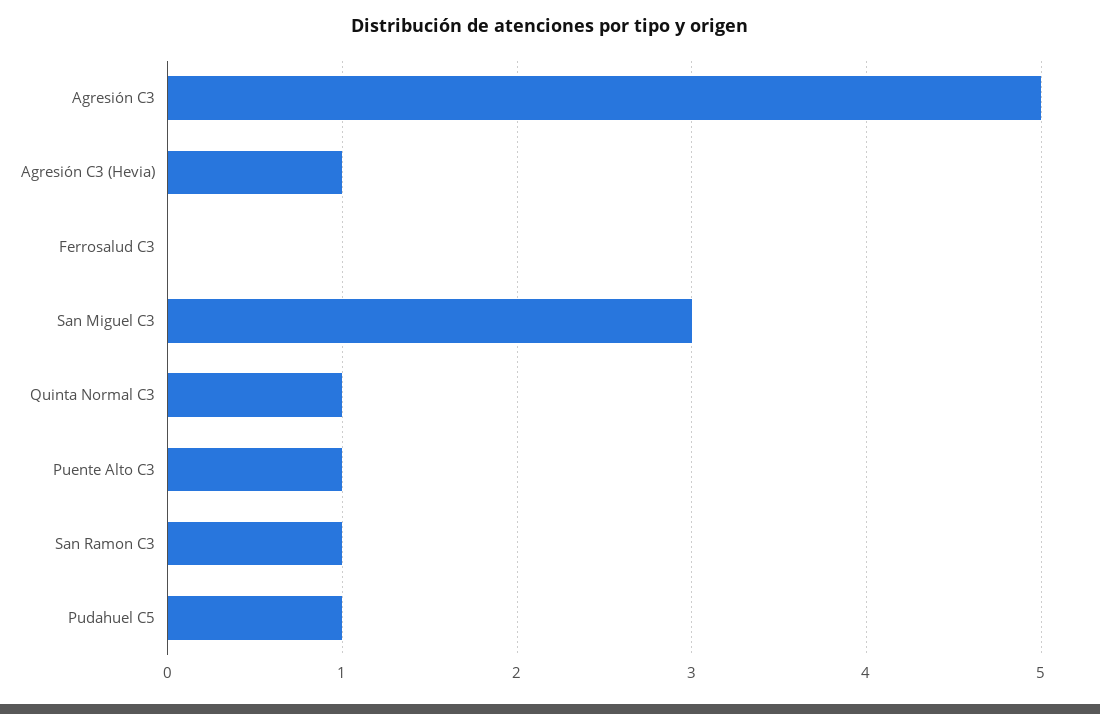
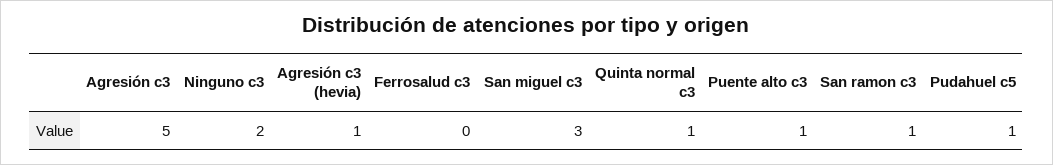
Ninguno c3: none -> 2

